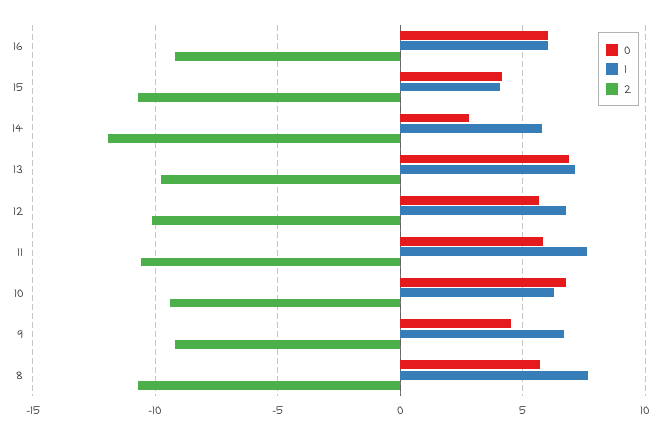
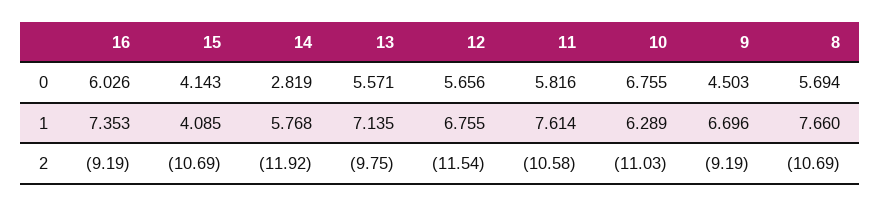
1, 16: 6 -> 7.353
0, 13: 7 -> 5.571
2, 12: -10 -> -11.54
2, 10: -9.5 -> -11.03

